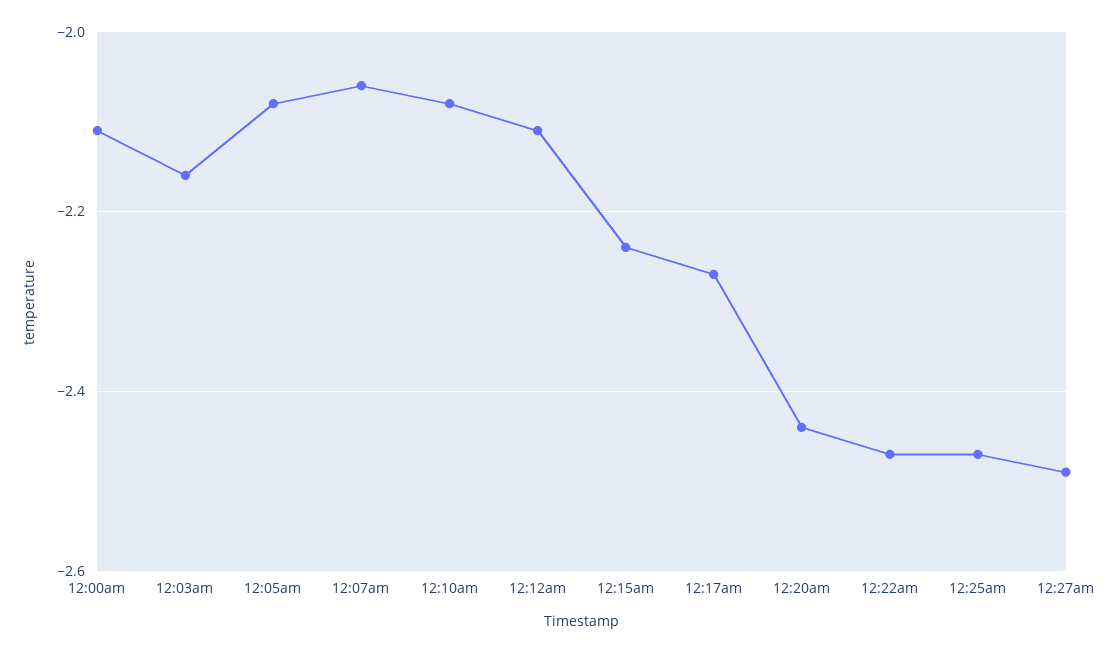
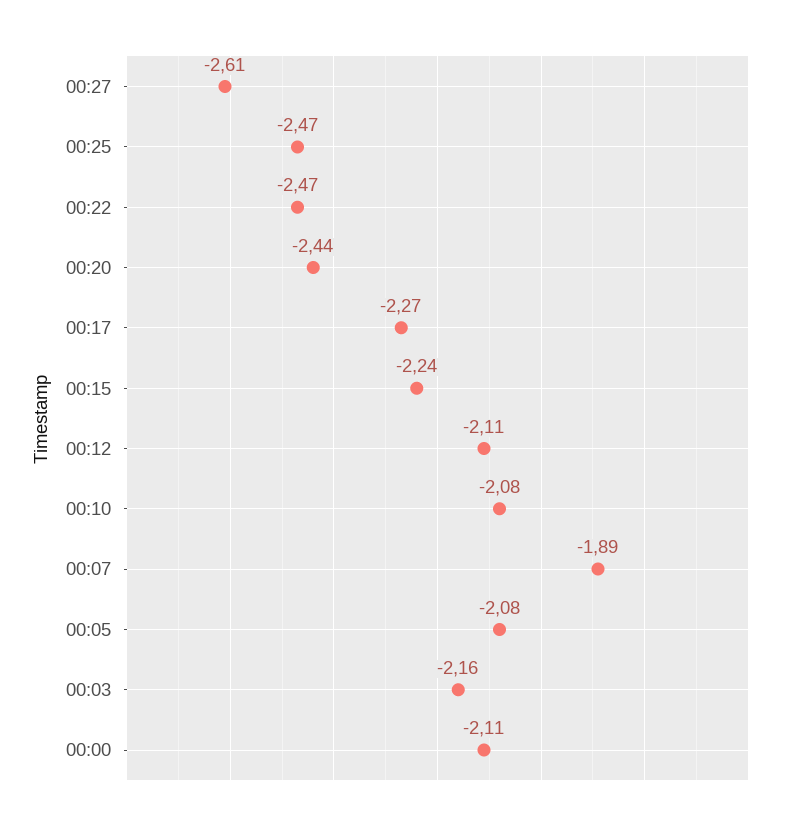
12:07am: -2.05 -> -1.89
12:27am: -2.5 -> -2.61

